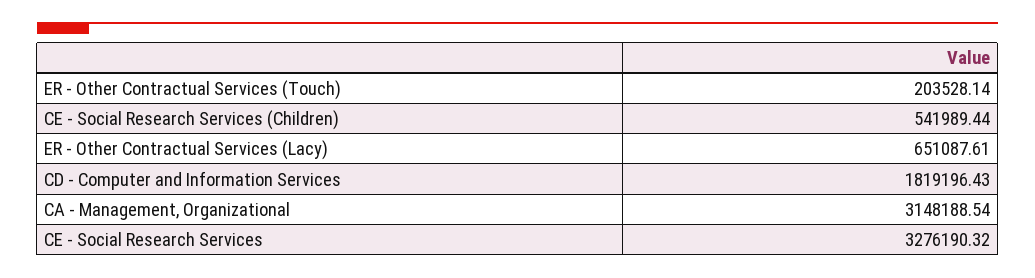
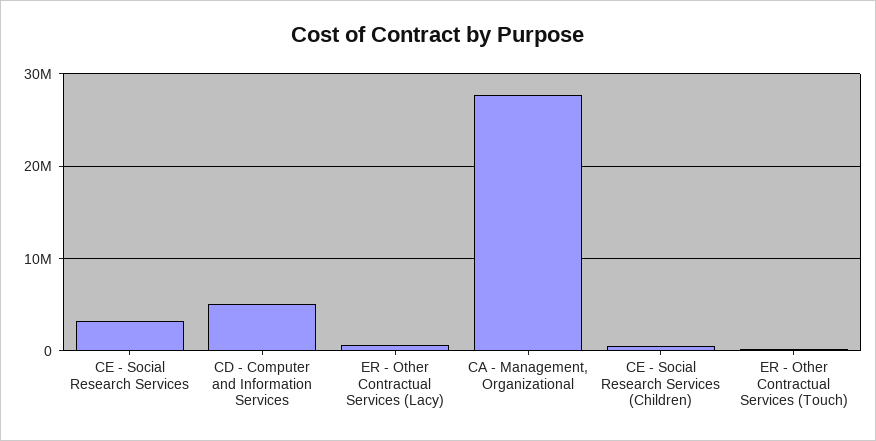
CD - Computer and Information Services: 1819196.43 -> 5000000
CA - Management, Organizational: 3148188.54 -> 28000000

